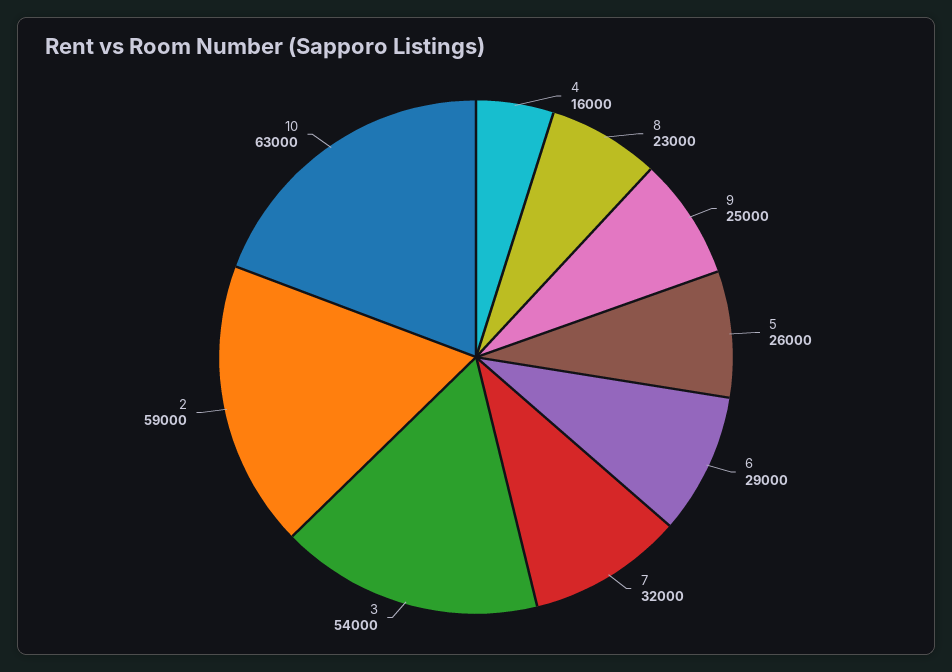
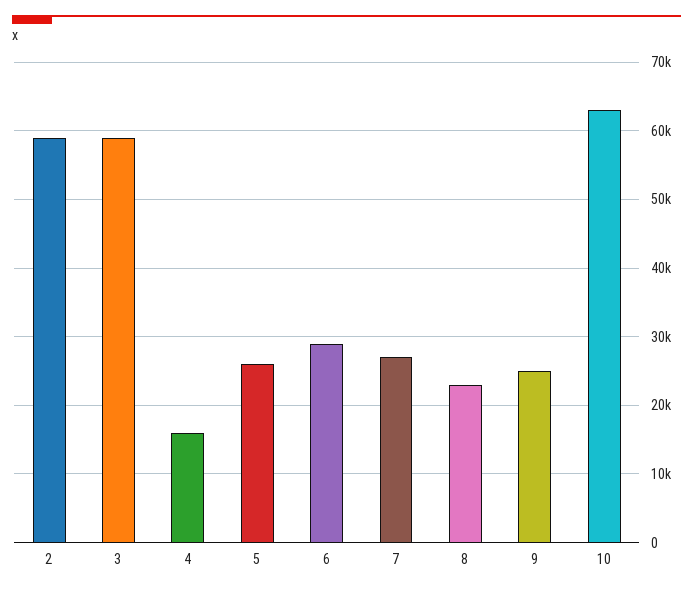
7: 32000 -> 27000
3: 54000 -> 59000

